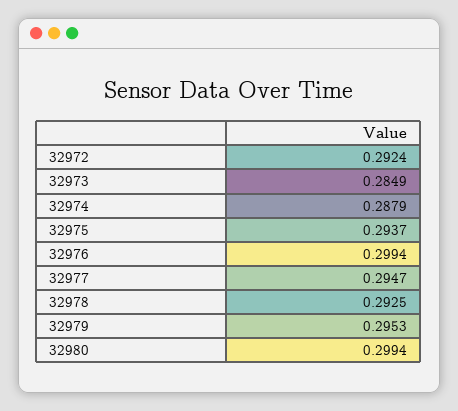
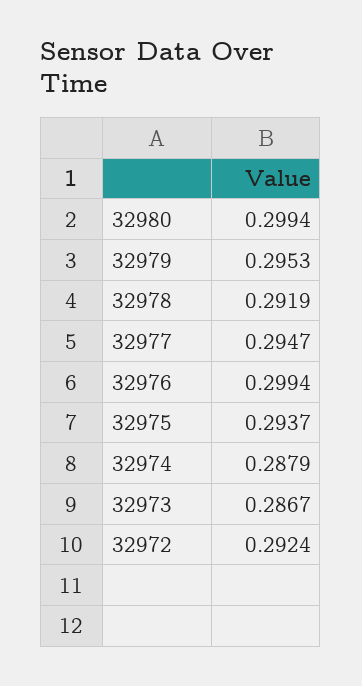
32973: 0.2849 -> 0.2867
32978: 0.2925 -> 0.2919

